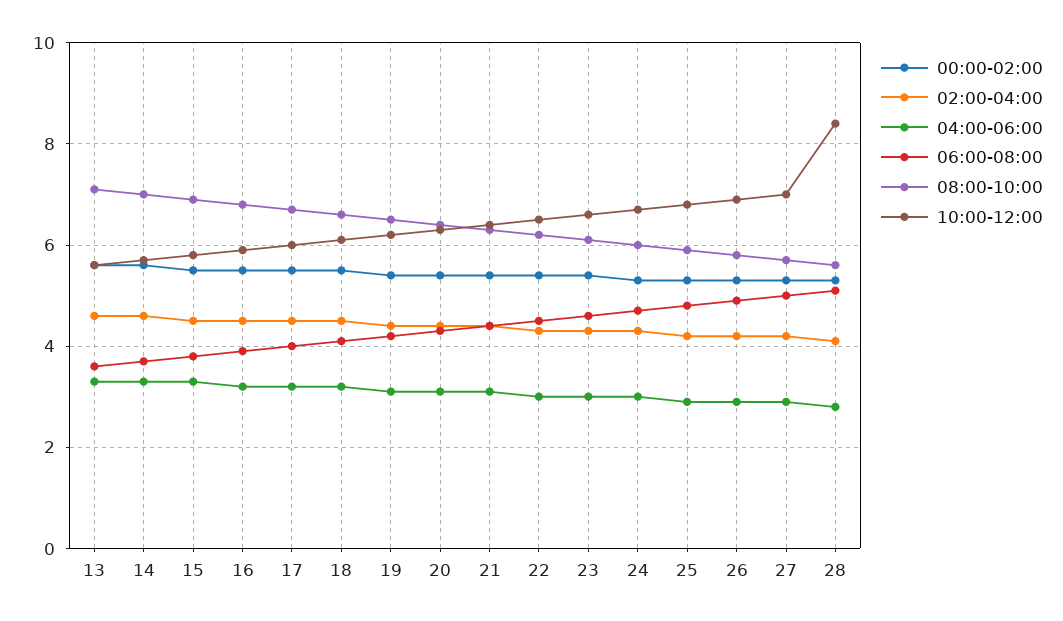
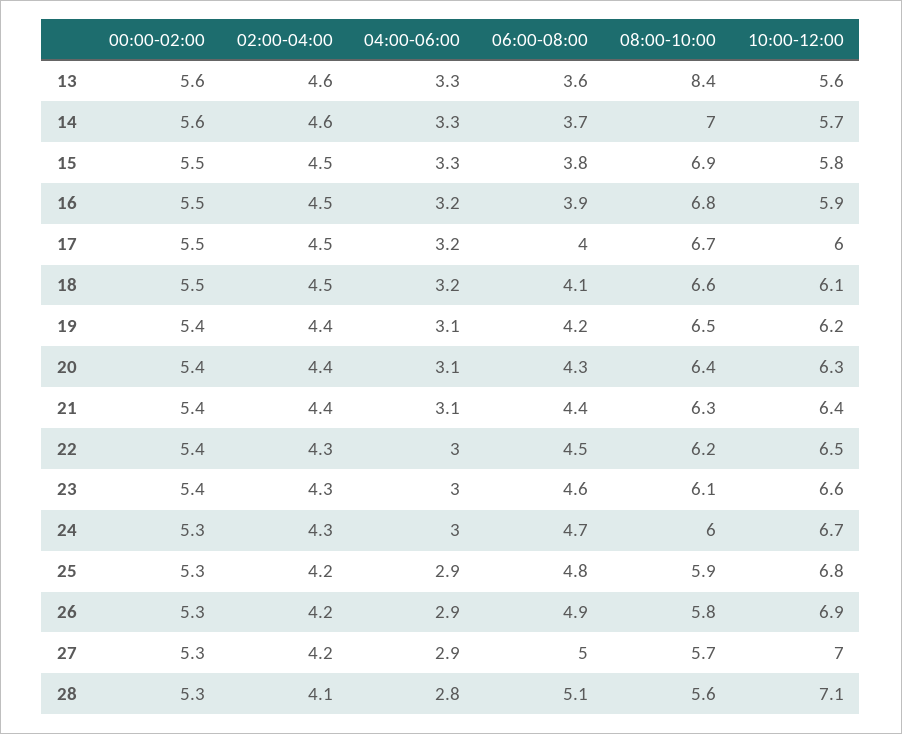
08:00-10:00, 13: 7 -> 8.4
10:00-12:00, 28: 8.5 -> 7.1

